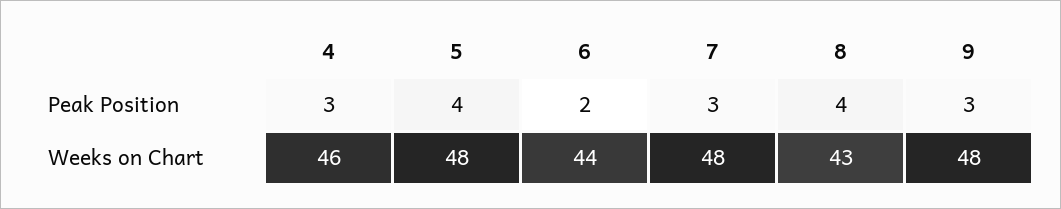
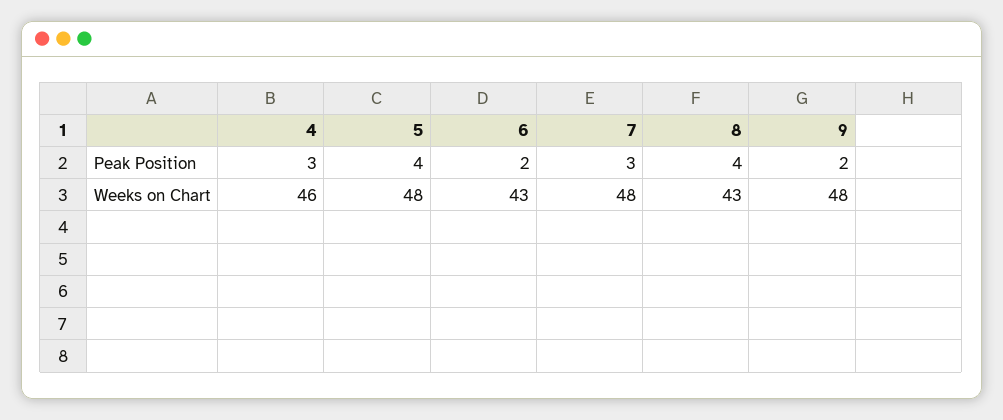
9, Peak Position: 3 -> 2
6, Weeks on Chart: 44 -> 43

